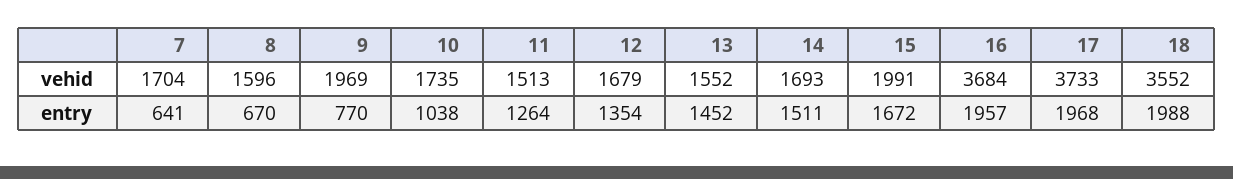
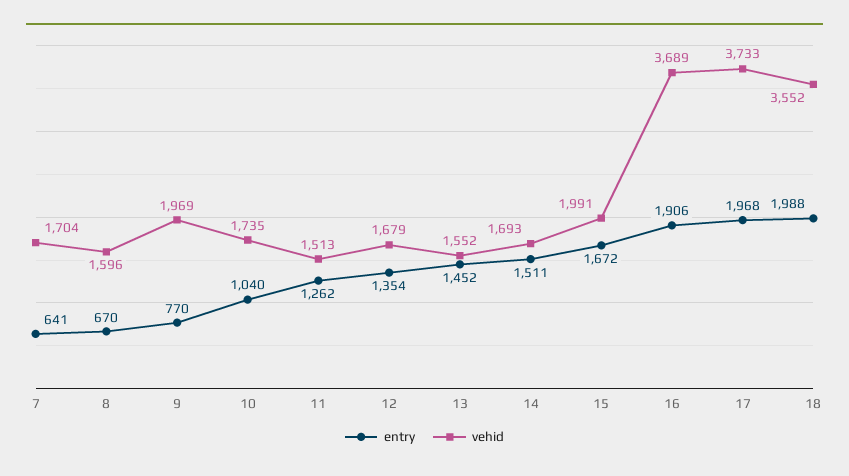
vehid, 16: 3684 -> 3689
entry, 10: 1038 -> 1040
entry, 11: 1264 -> 1262
entry, 16: 1957 -> 1906

